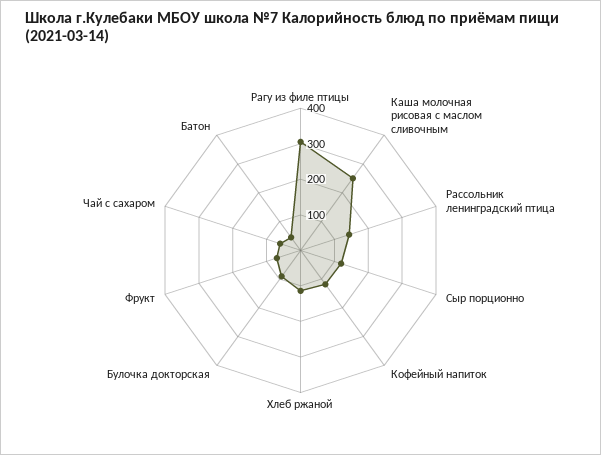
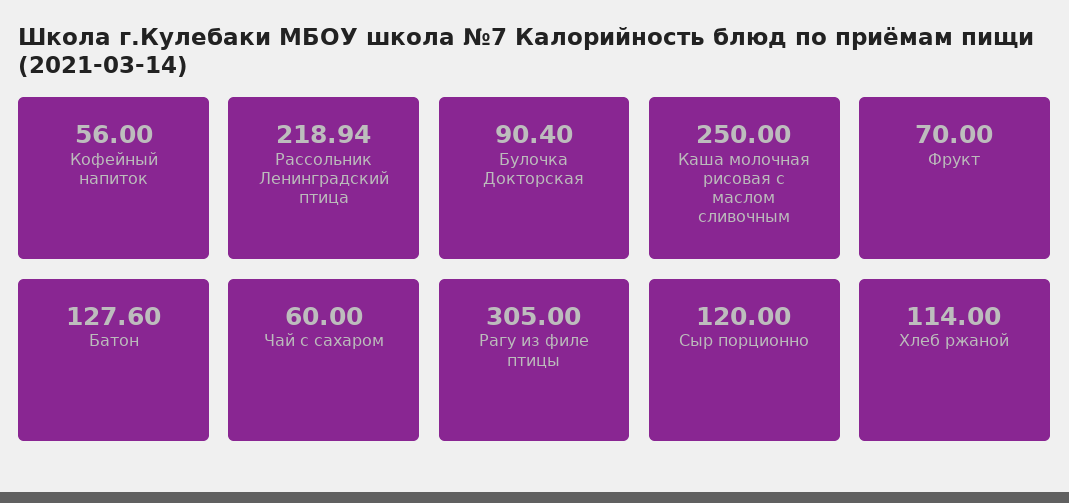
Рассольник ленинградский птица: 150 -> 218.94
Кофейный напиток: 125 -> 56
Батон: 50 -> 127.6

